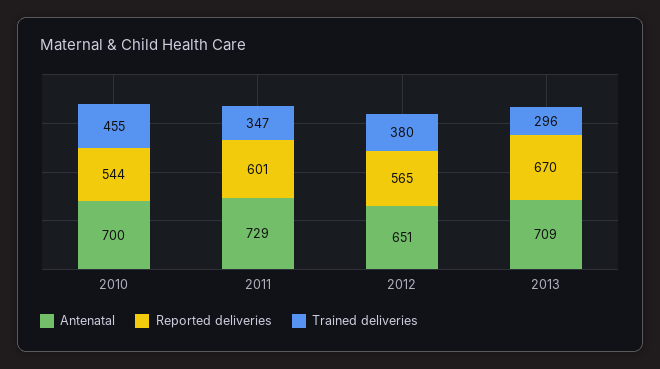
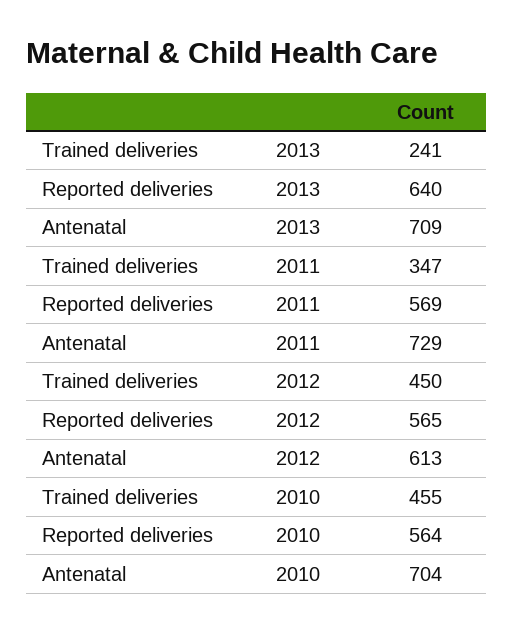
Antenatal, 2010: 700 -> 704
Reported deliveries, 2010: 544 -> 564
Reported deliveries, 2011: 601 -> 569
Antenatal, 2012: 651 -> 613
Trained deliveries, 2012: 380 -> 450
Reported deliveries, 2013: 670 -> 640
Trained deliveries, 2013: 296 -> 241

